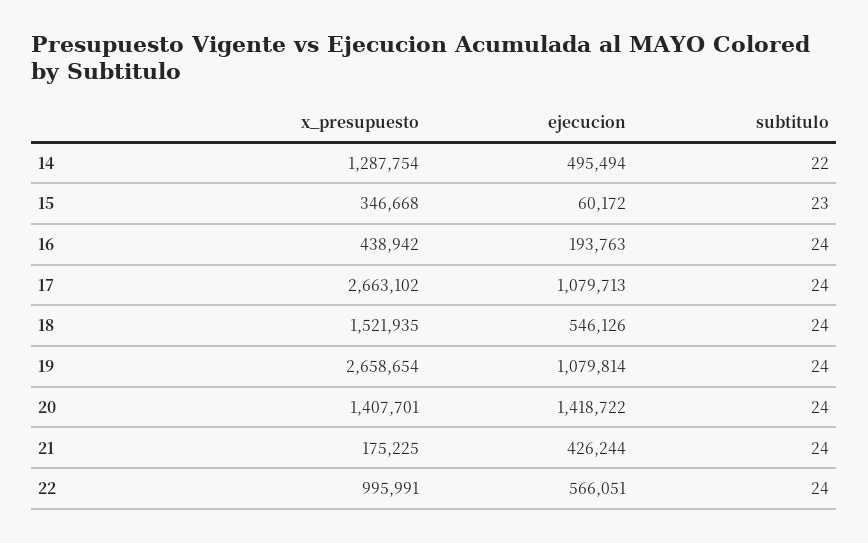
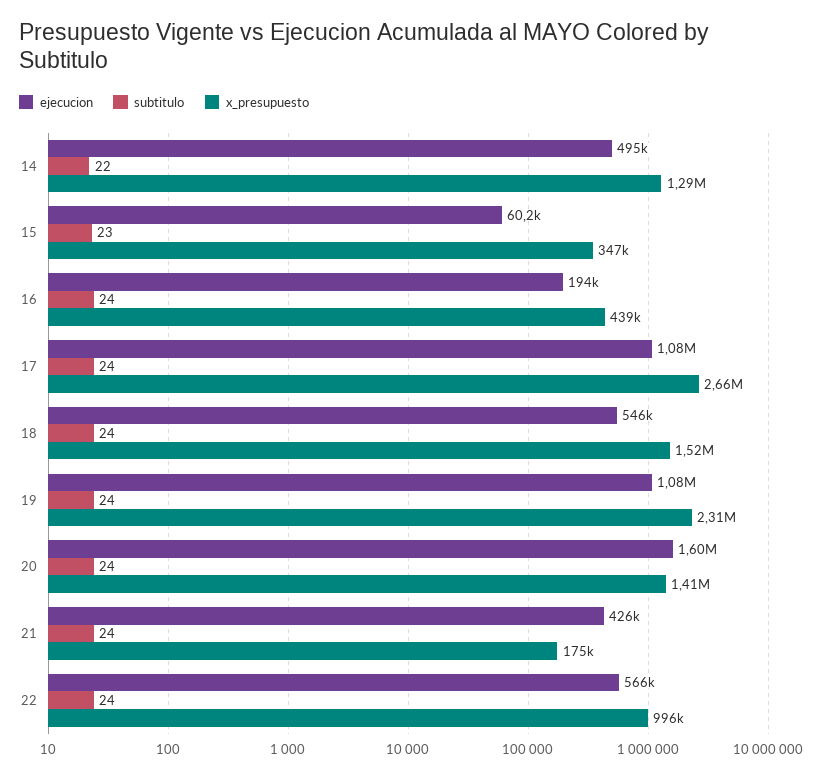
x_presupuesto, 19: 2658654 -> 2310000
ejecucion, 20: 1418722 -> 1600000

